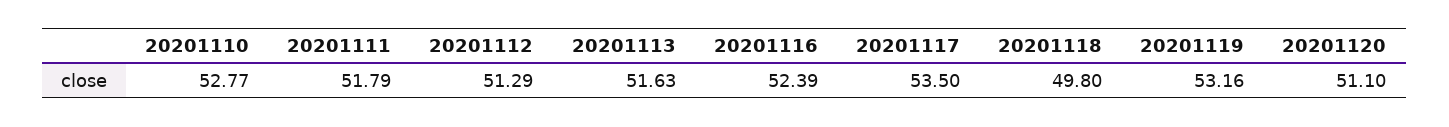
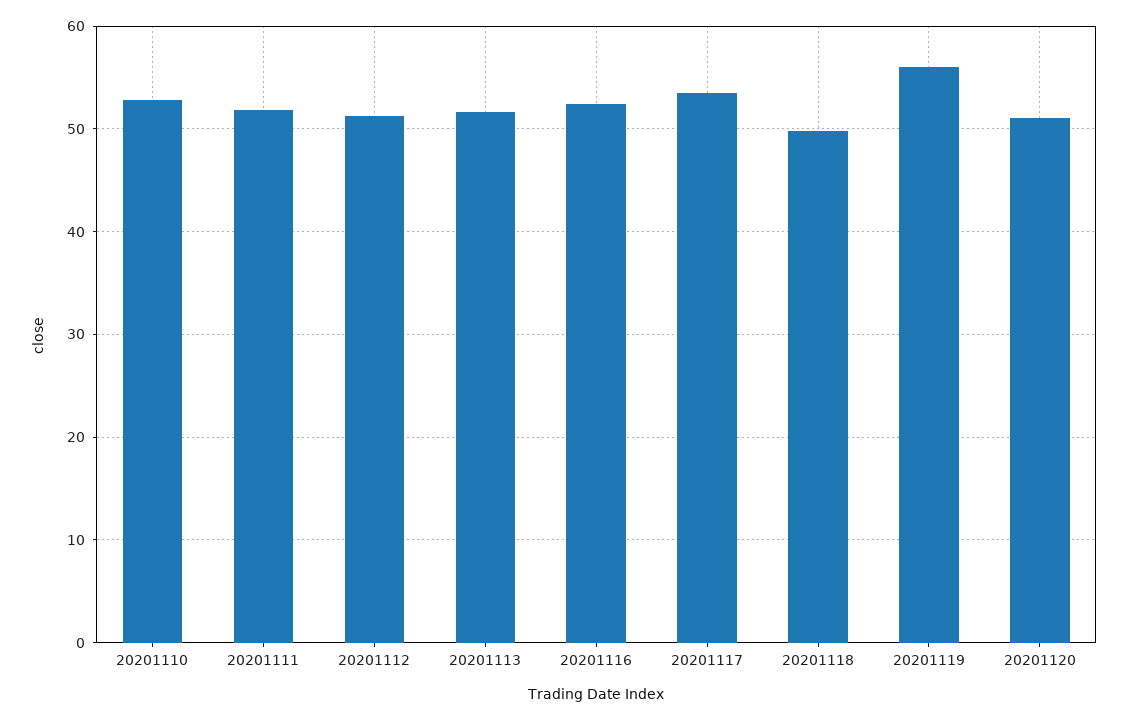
20201119: 53.16 -> 56

